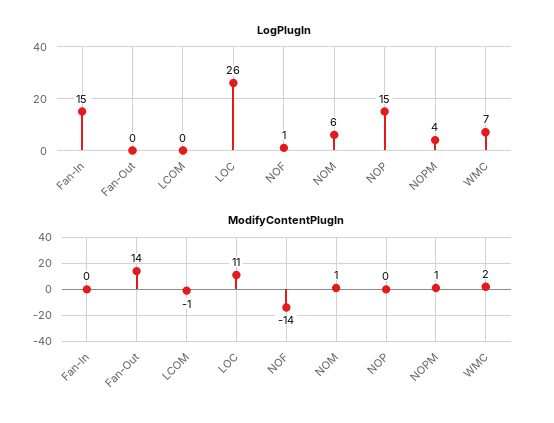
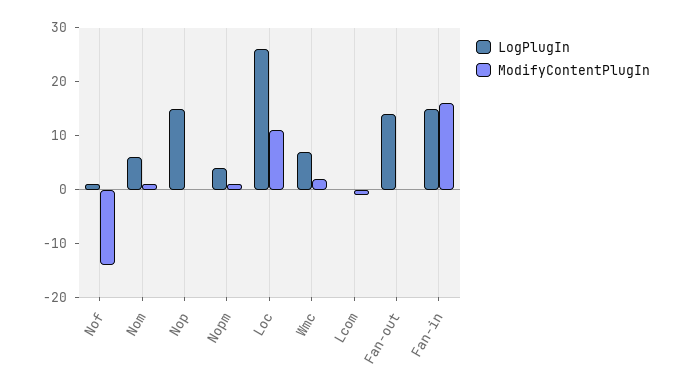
LogPlugIn, Fan-Out: 0 -> 15
ModifyContentPlugIn, Fan-In: 0 -> 15
ModifyContentPlugIn, Fan-Out: 14 -> 0

